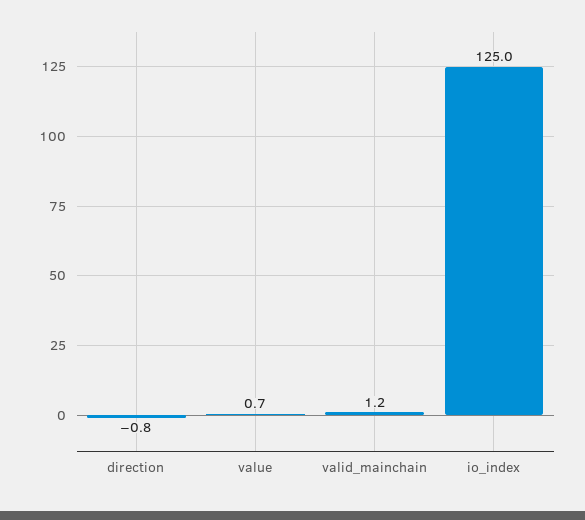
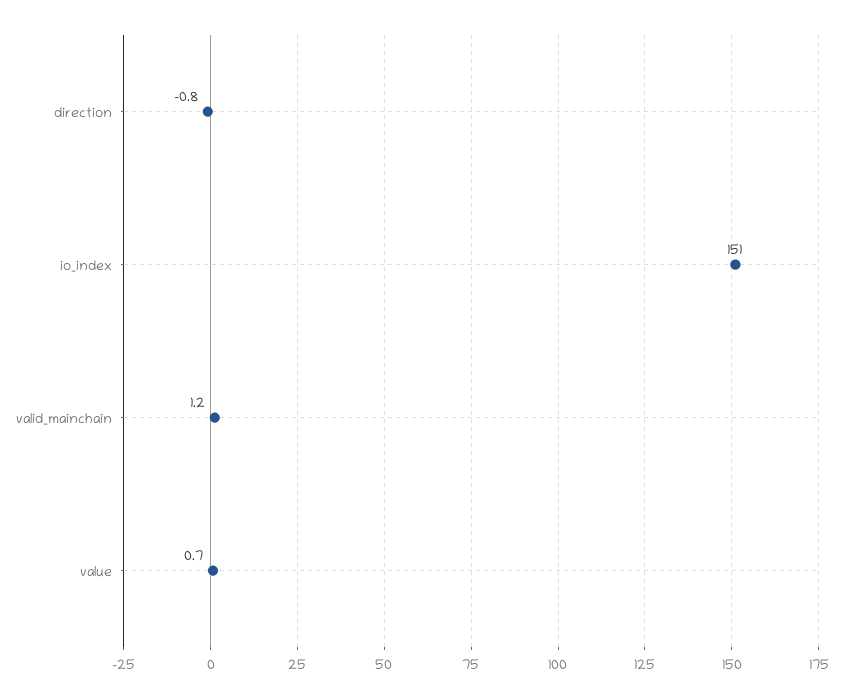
io_index: 125 -> 151

